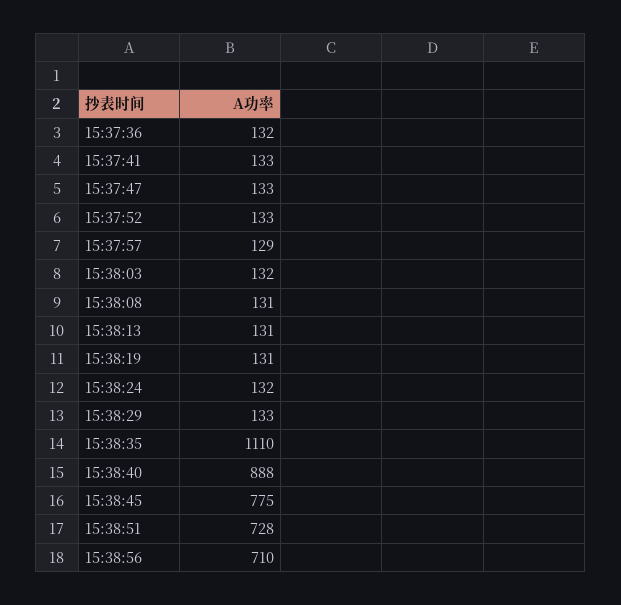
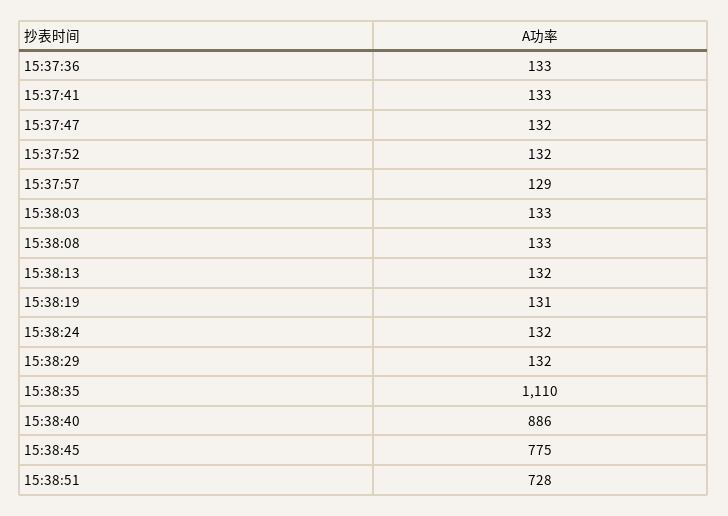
15:37:36: 132 -> 133
15:37:47: 133 -> 132
15:37:52: 133 -> 132
15:38:03: 132 -> 133
15:38:08: 131 -> 133
15:38:13: 131 -> 132
15:38:29: 133 -> 132
15:38:40: 888 -> 886
15:38:56: 710 -> none

